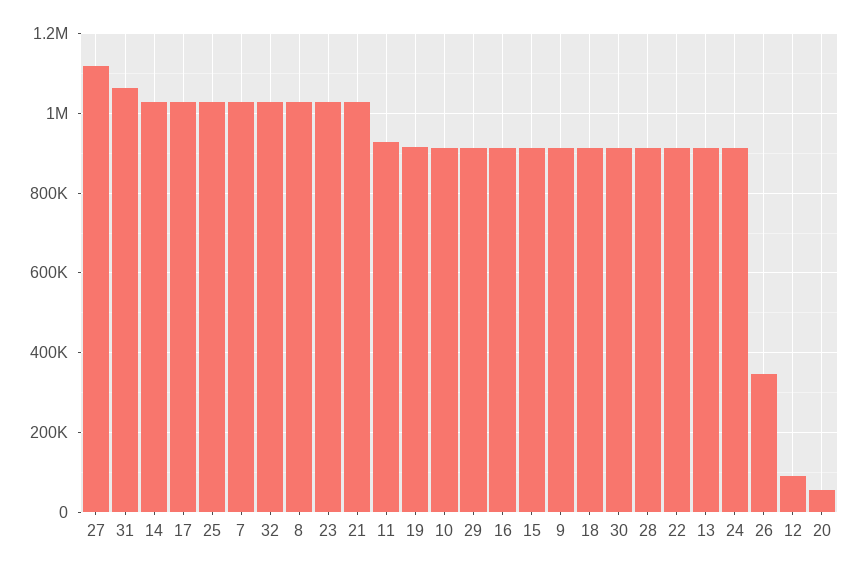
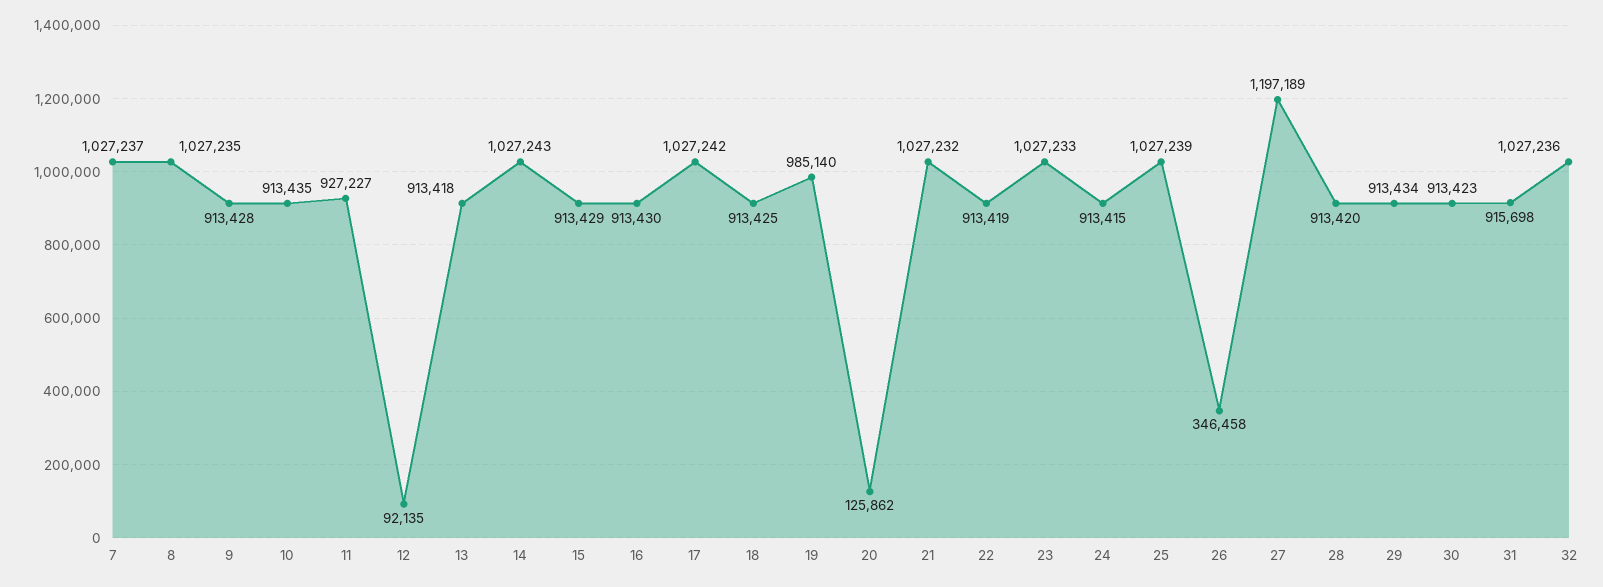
27: 1120000 -> 1197189
31: 1060000 -> 915698
19: 920000 -> 985140
20: 60000 -> 125862

